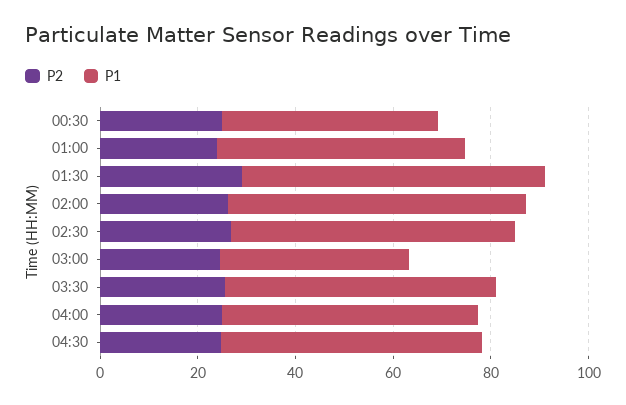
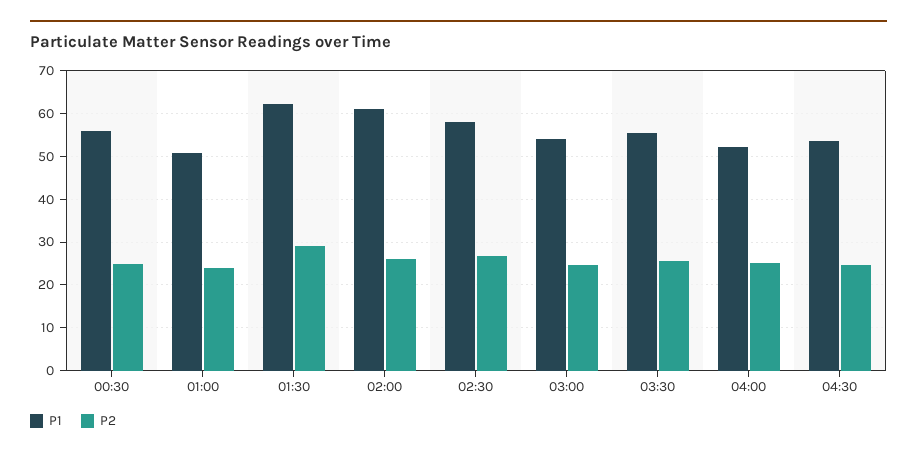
P1, 00:30: 45 -> 56
P1, 03:00: 40 -> 54

